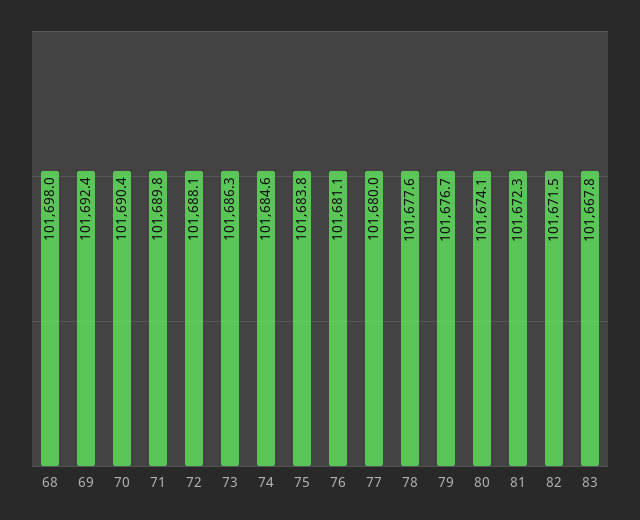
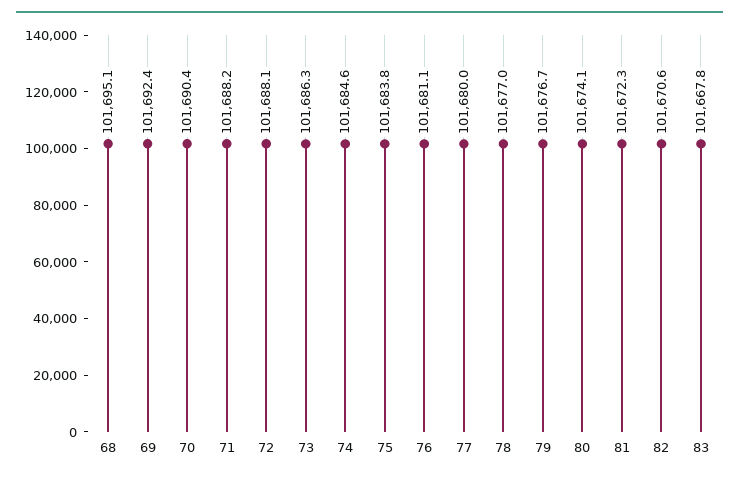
68: 101698 -> 101695.1
71: 101689.8 -> 101688.2
78: 101677.6 -> 101677
82: 101671.5 -> 101670.6

